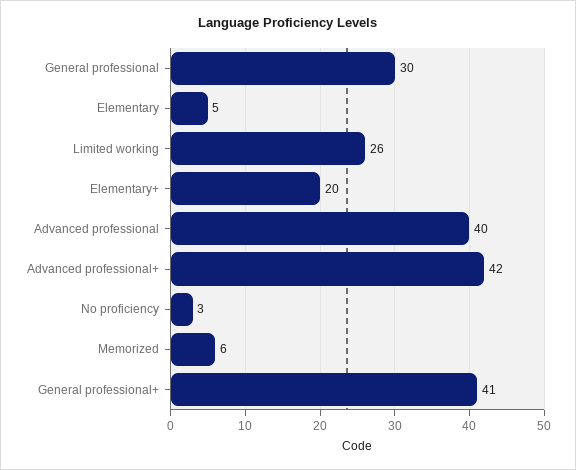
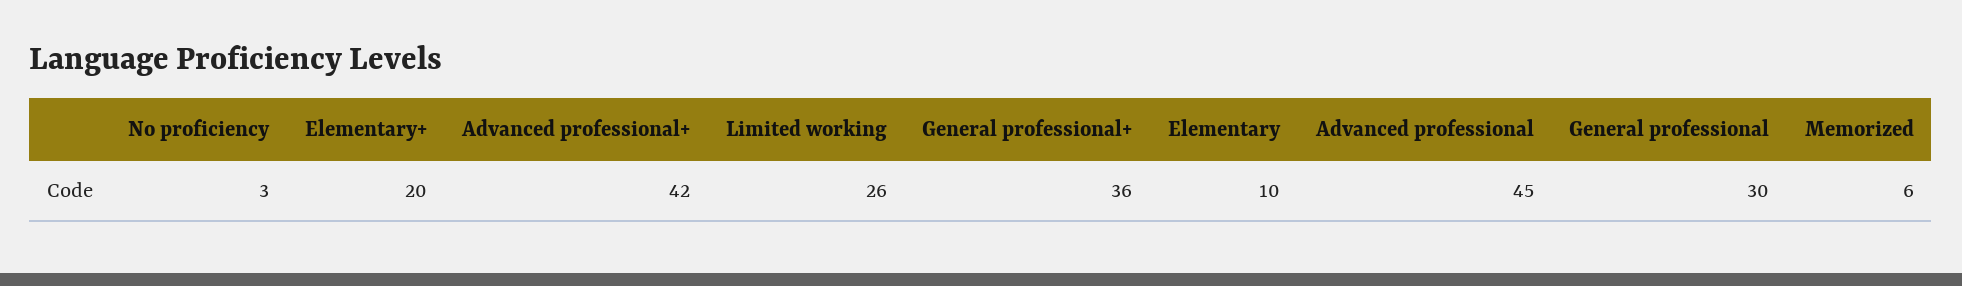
Elementary: 5 -> 10
Advanced professional: 40 -> 45
General professional+: 41 -> 36

